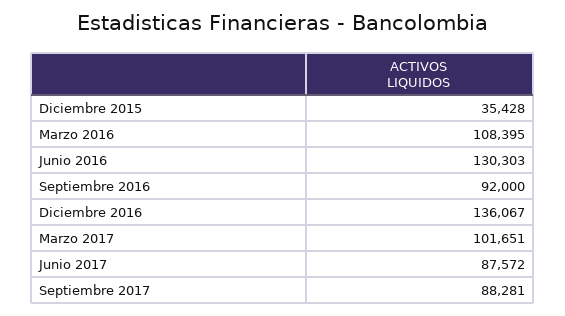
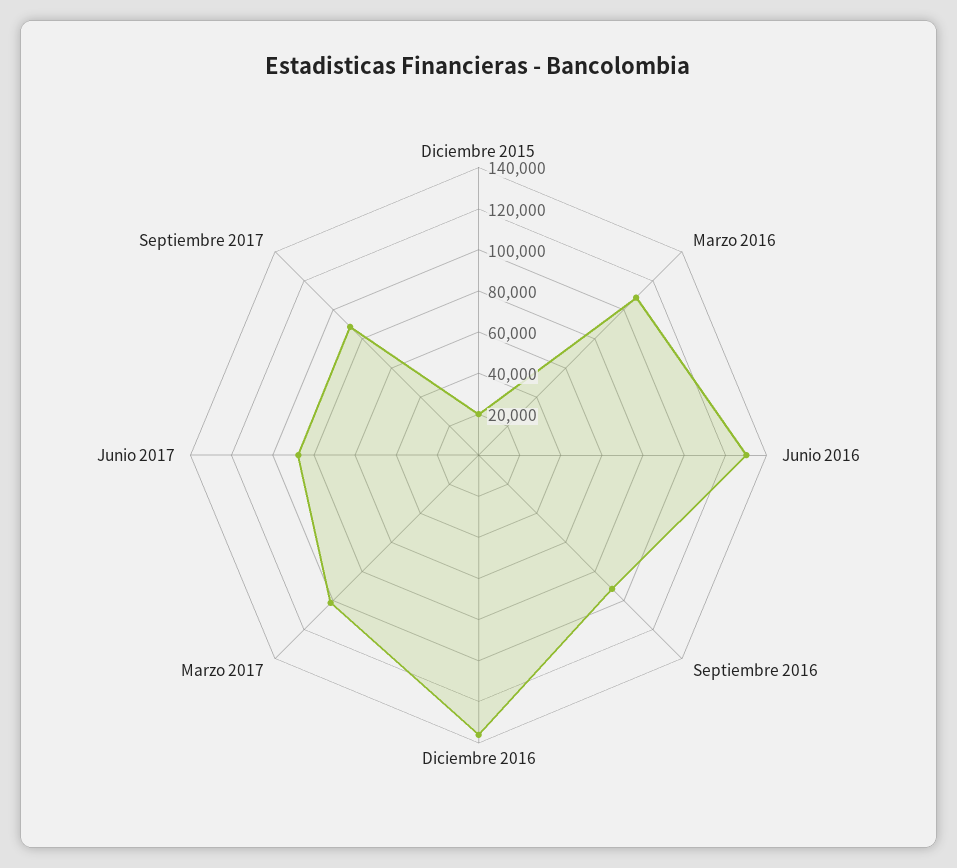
Diciembre 2015: 35428 -> 20000

